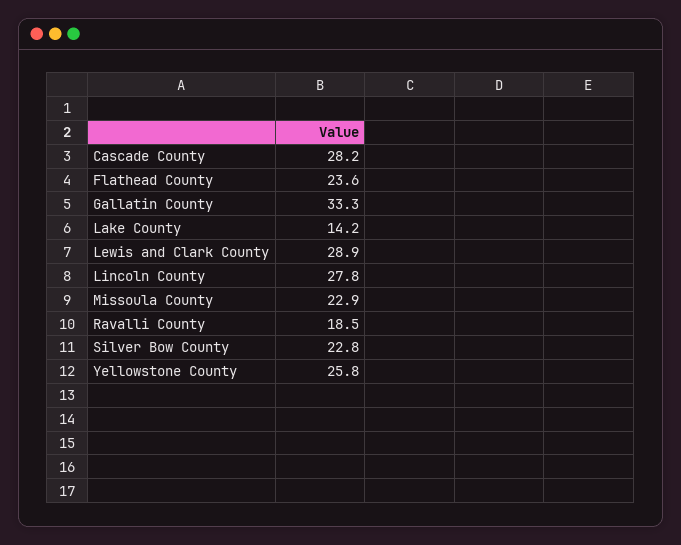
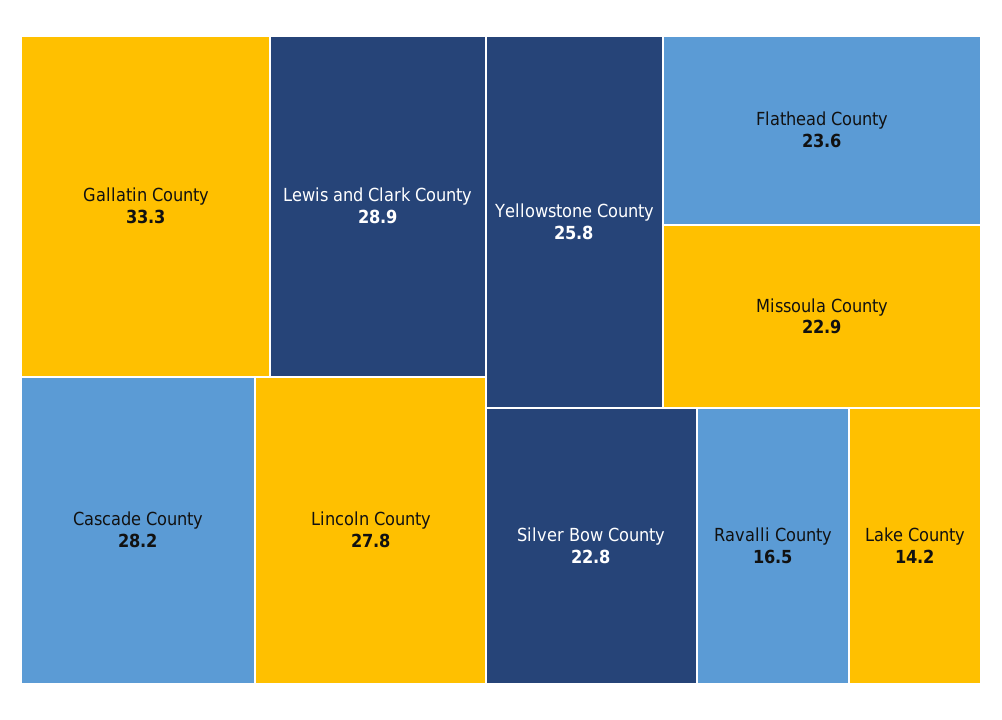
Ravalli County: 18.5 -> 16.5

